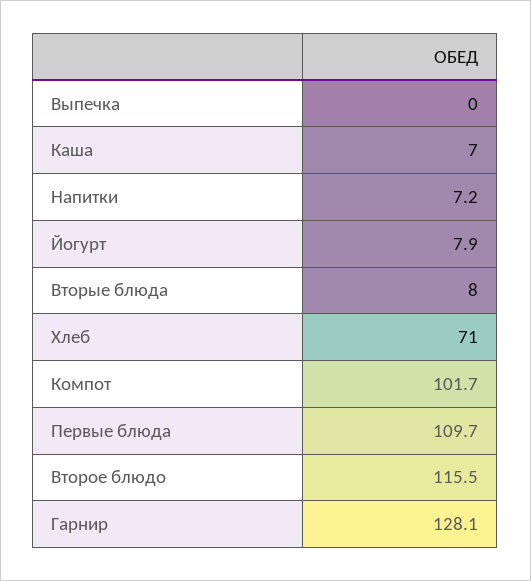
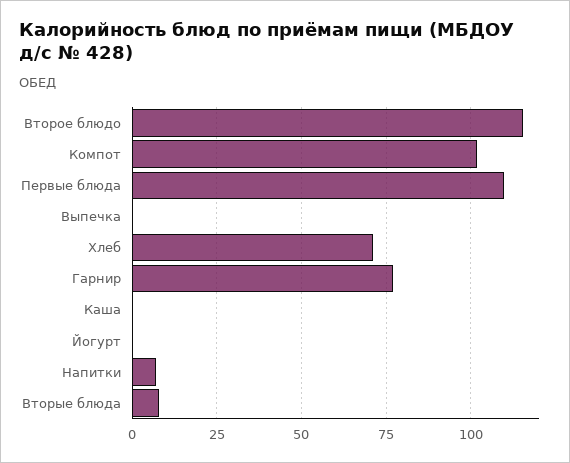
Каша: 7 -> 0
Йогурт: 7.9 -> 0
Гарнир: 128.1 -> 77.5

